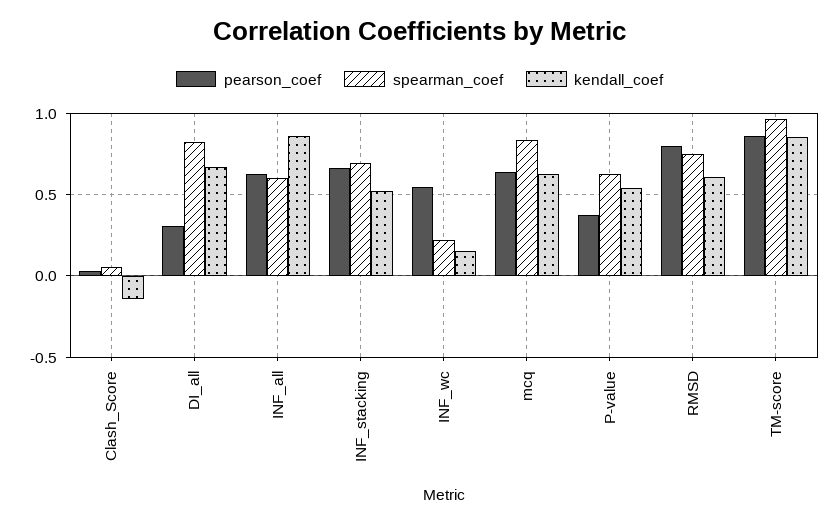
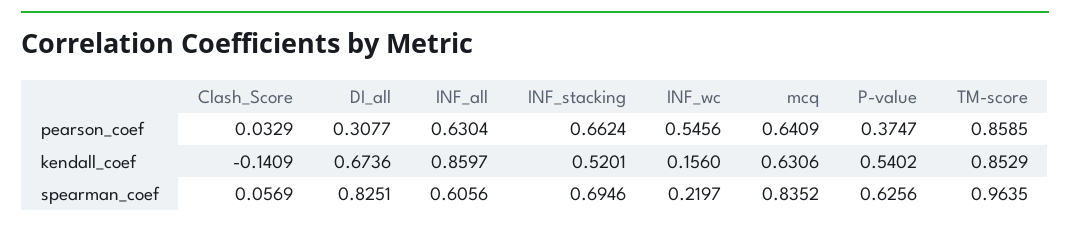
pearson_coef, RMSD: 0.8 -> none
spearman_coef, RMSD: 0.75 -> none
kendall_coef, RMSD: 0.6 -> none

